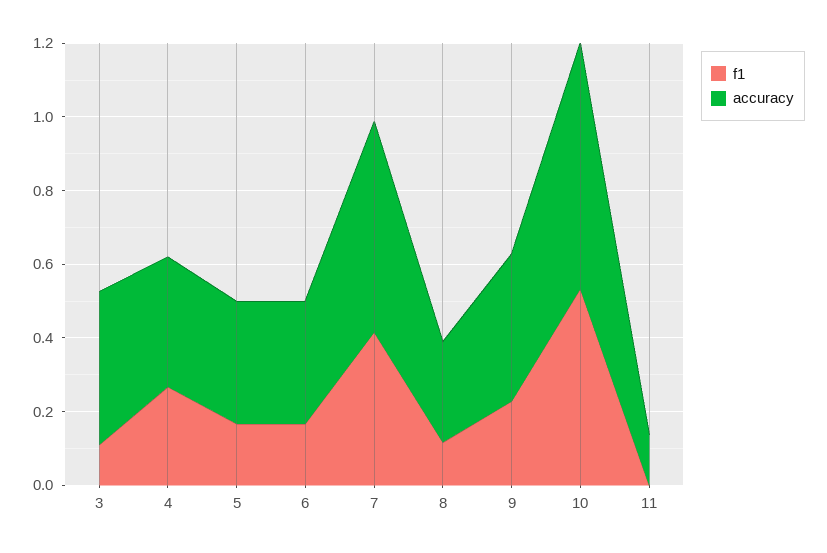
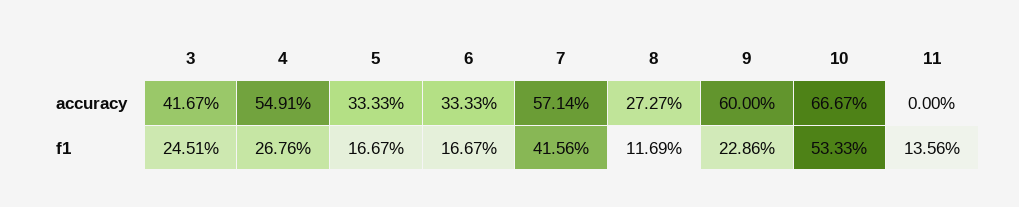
f1, 3: 0.1 -> 0.2451
accuracy, 4: 0.35 -> 0.5491
accuracy, 9: 0.4 -> 0.6
f1, 11: 0 -> 0.1356
accuracy, 11: 0.15 -> 0

